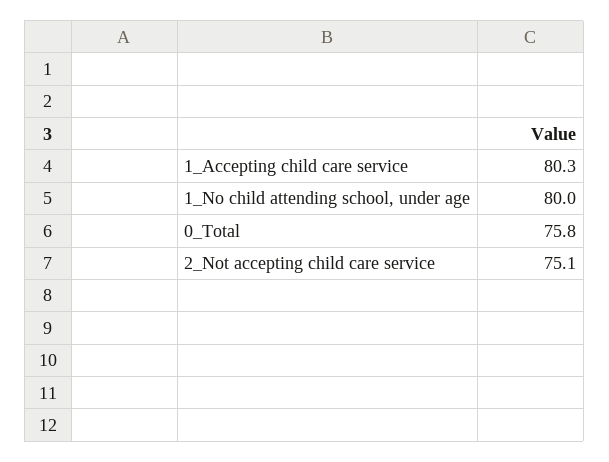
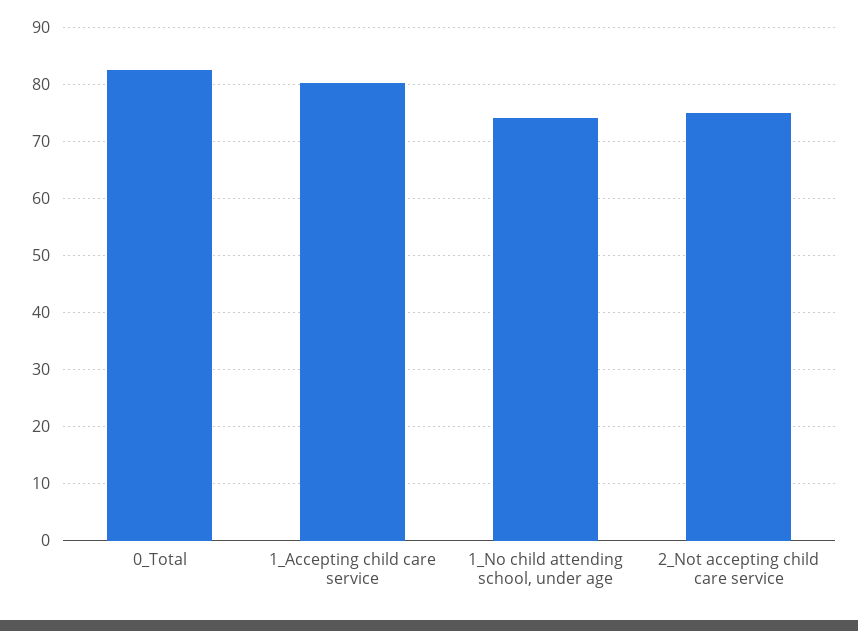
1_No child attending school, under age: 80 -> 74
0_Total: 75.8 -> 82

